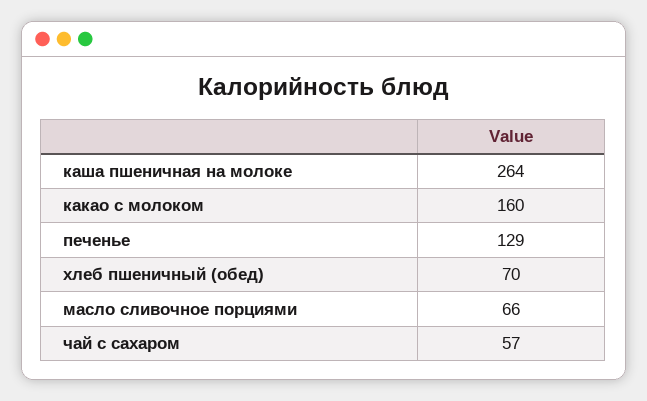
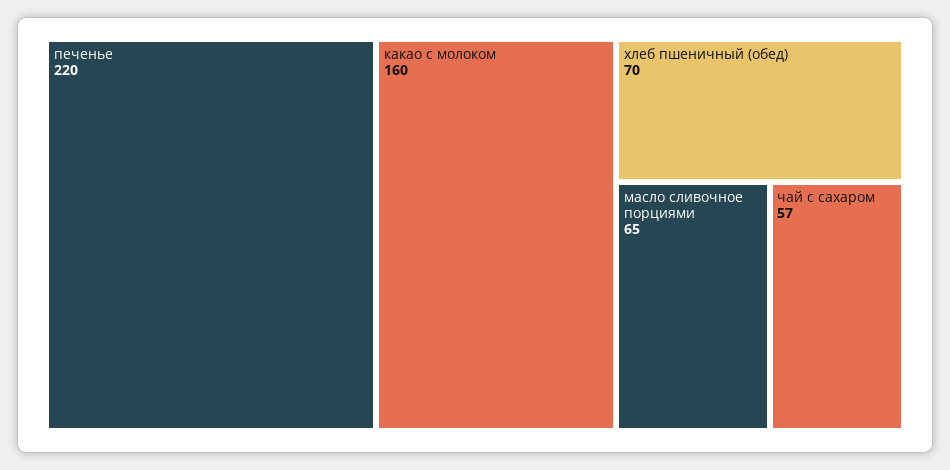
каша пшеничная на молоке: 264 -> none
печенье: 129 -> 220
масло сливочное порциями: 66 -> 65

